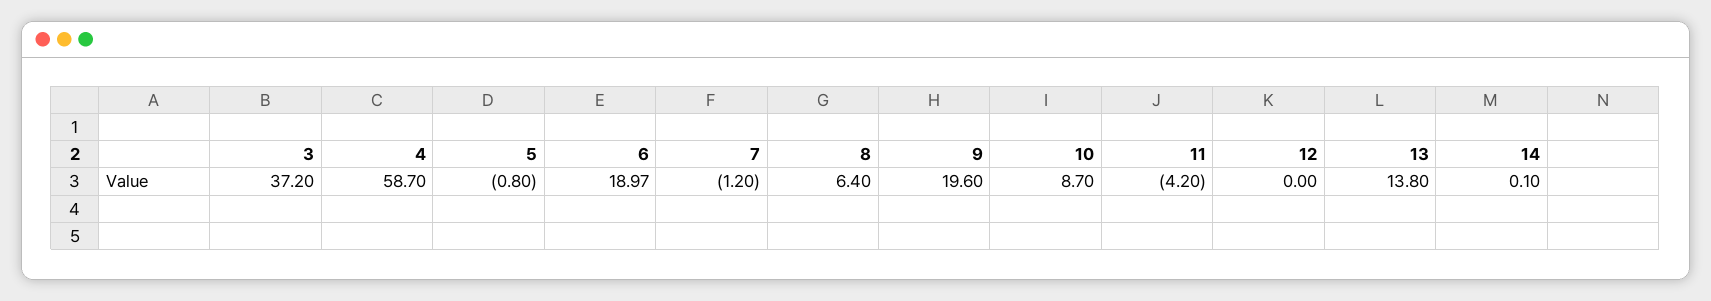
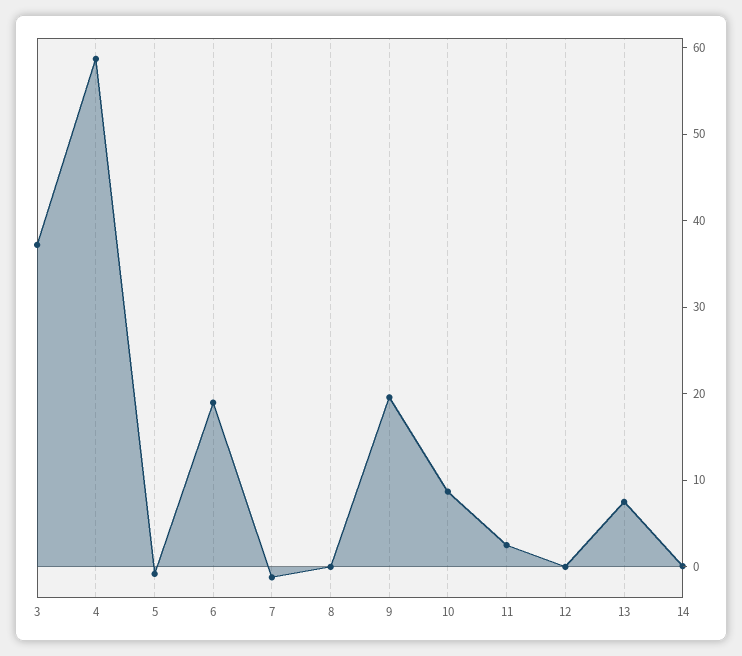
8: 6.4 -> 0
11: -4.2 -> 2
13: 13.8 -> 8

